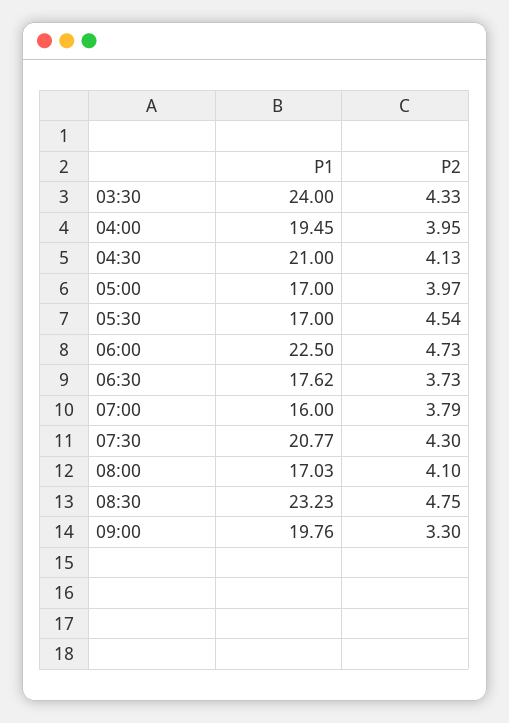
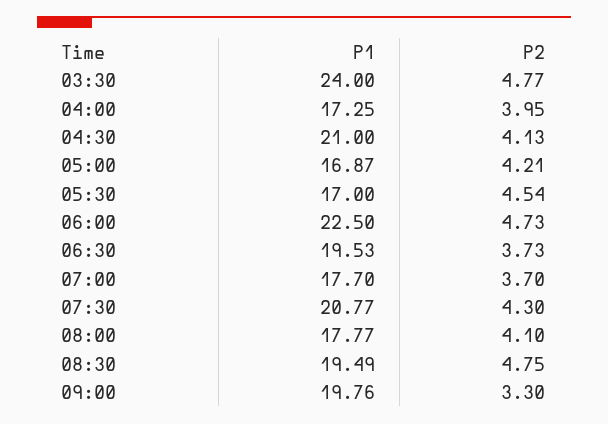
P2, 03:30: 4.33 -> 4.77
P1, 04:00: 19.45 -> 17.25
P1, 05:00: 17 -> 16.87
P2, 05:00: 3.97 -> 4.21
P1, 06:30: 17.62 -> 19.53
P1, 07:00: 16 -> 17.7
P2, 07:00: 3.79 -> 3.7
P1, 08:00: 17.03 -> 17.77
P1, 08:30: 23.23 -> 19.49

